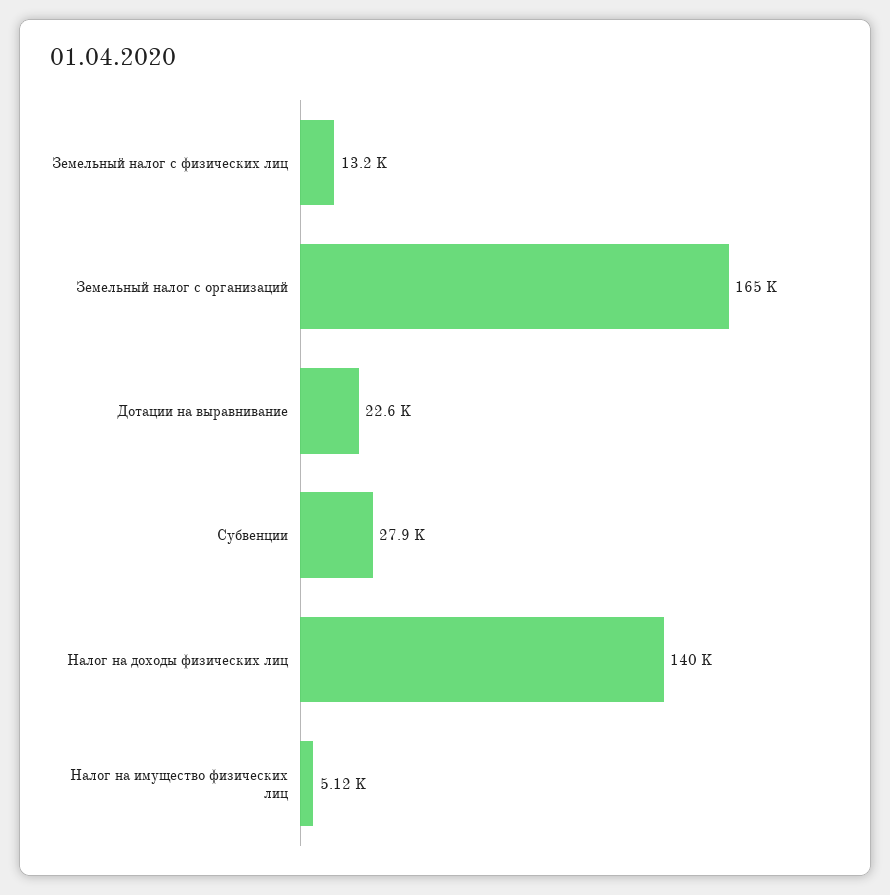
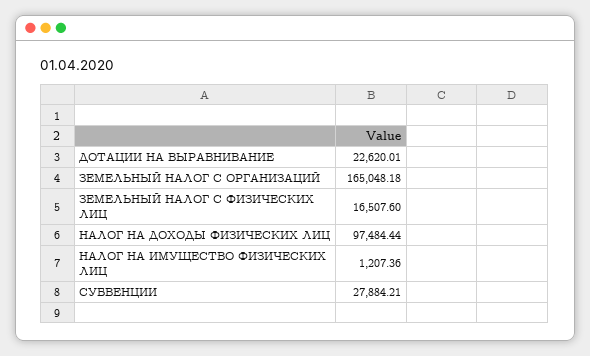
Земельный налог с физических лиц: 13200 -> 16507.6
Налог на доходы физических лиц: 140000 -> 97484.44
Налог на имущество физических лиц: 5120 -> 1207.36

